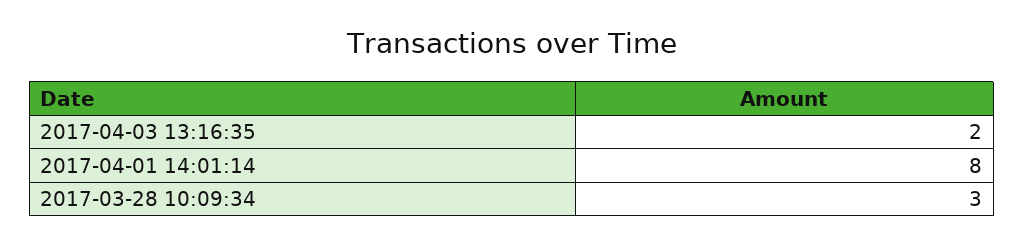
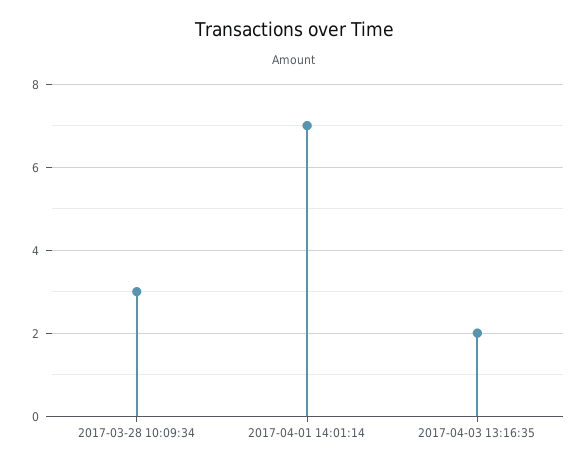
2017-04-01 14:01:14: 8 -> 7

